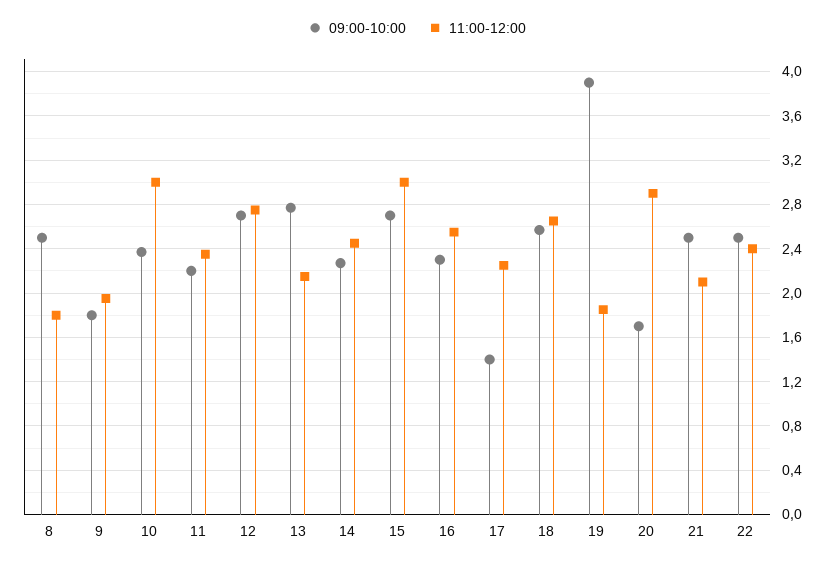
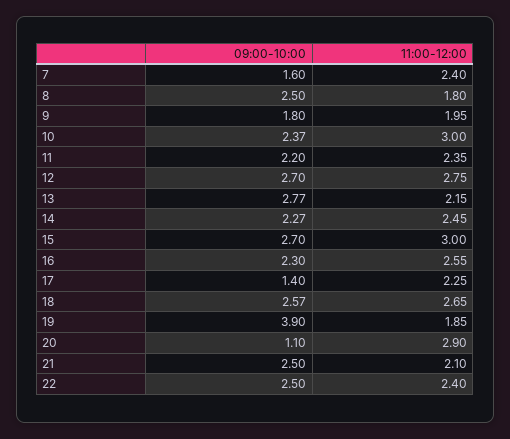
09:00-10:00, 20: 1.7 -> 1.1
09:00-10:00, 7: none -> 1.6
11:00-12:00, 7: none -> 2.4

